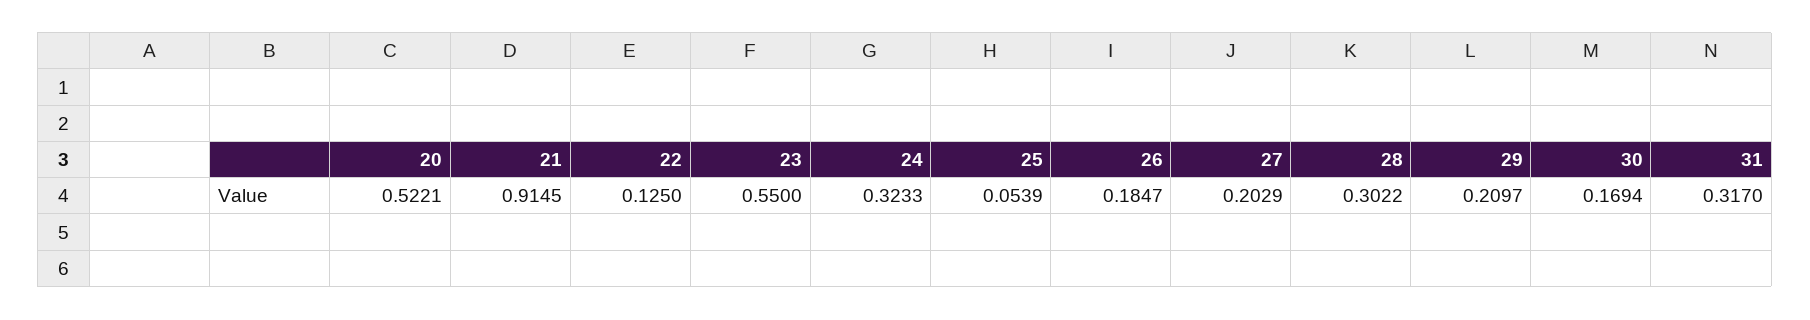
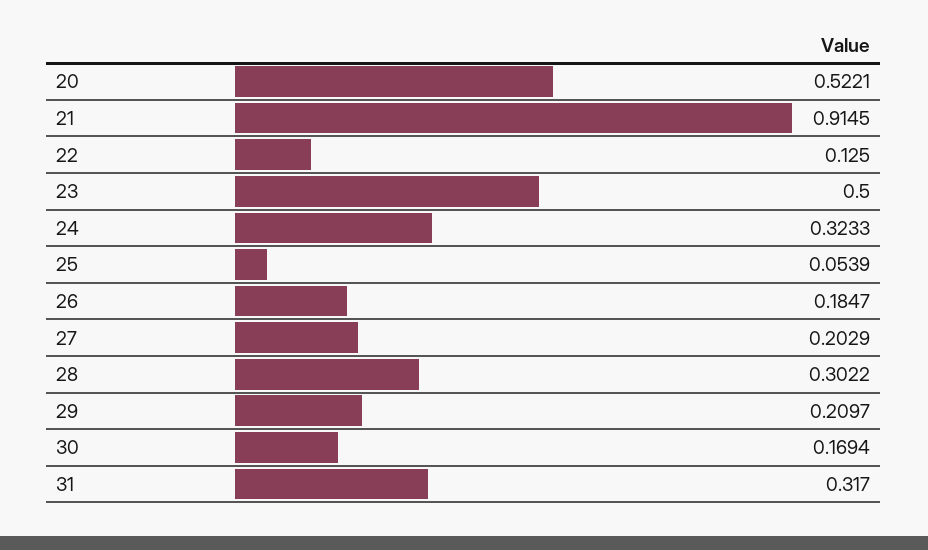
23: 0.55 -> 0.5

